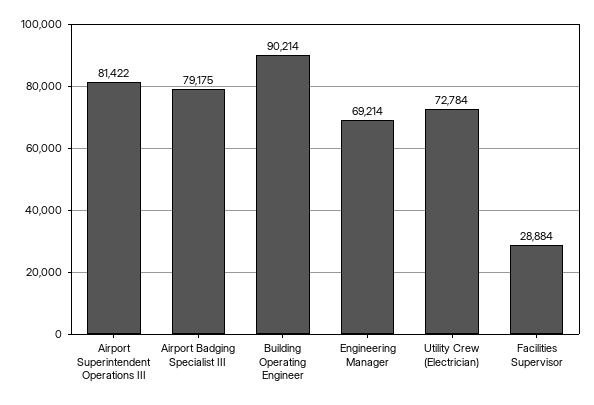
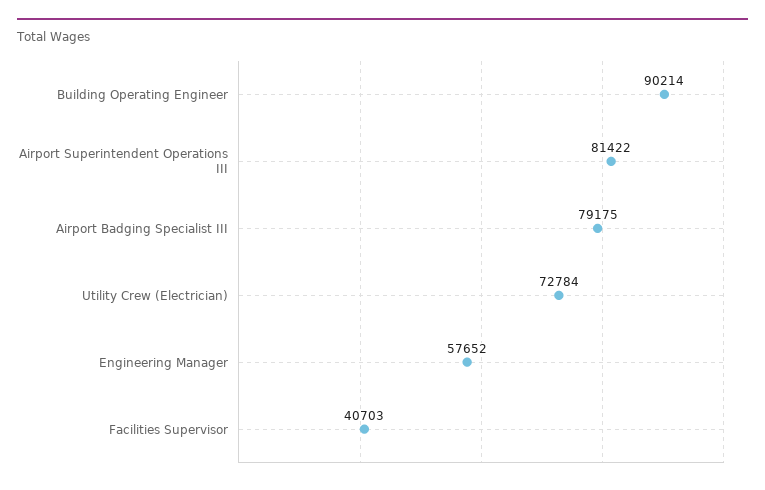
Engineering Manager: 69214 -> 57652
Facilities Supervisor: 28884 -> 40703

